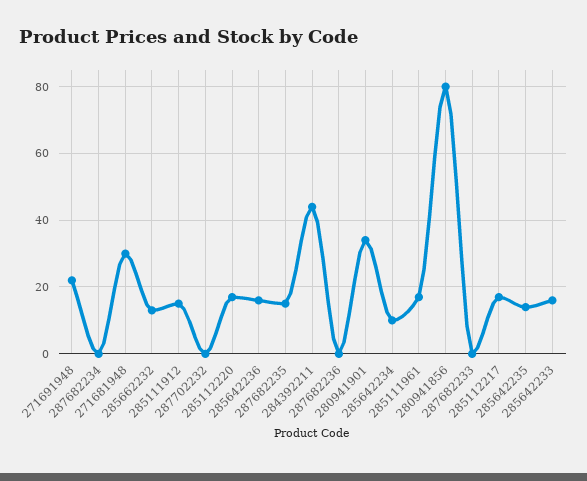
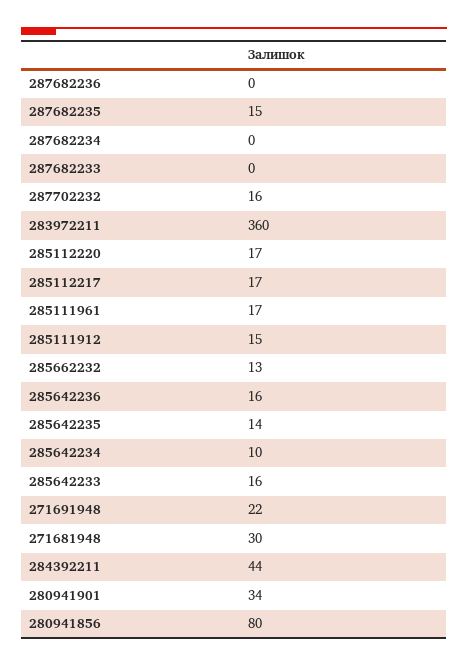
287702232: 0 -> 16
283972211: none -> 360

